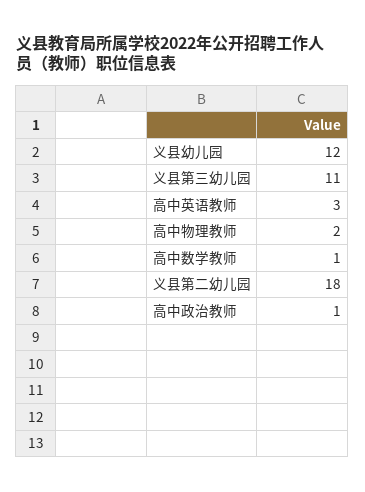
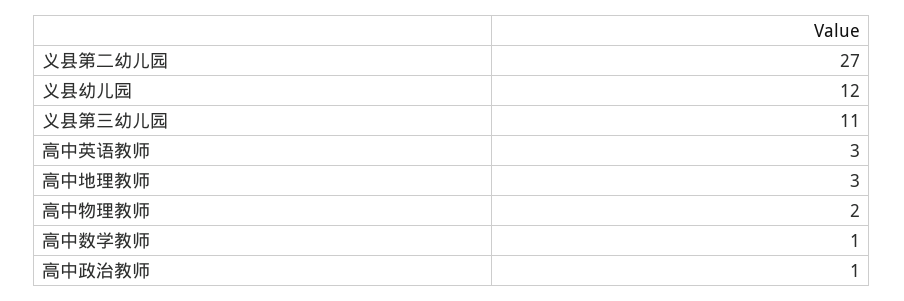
义县第二幼儿园: 18 -> 27
高中地理教师: none -> 3

